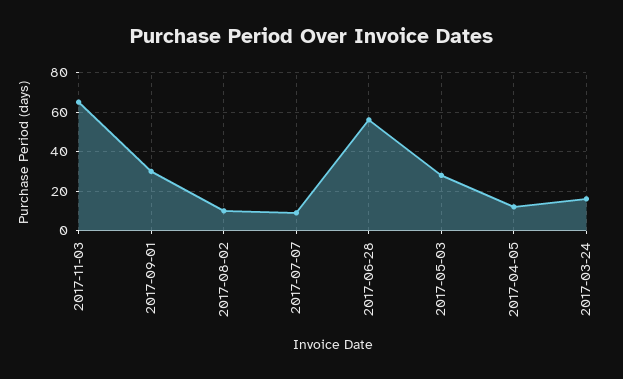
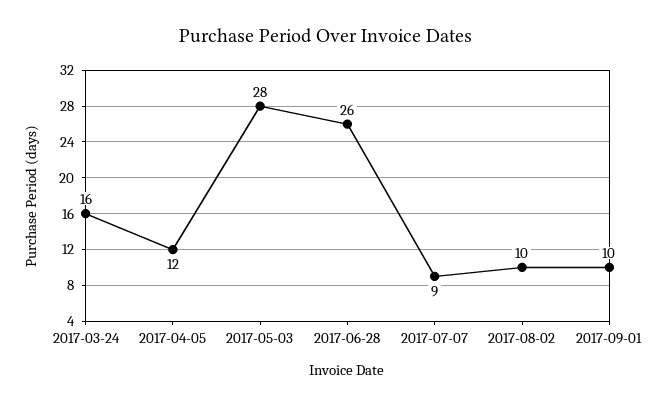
2017-11-03: 65 -> none
2017-09-01: 30 -> 10
2017-06-28: 55 -> 26

